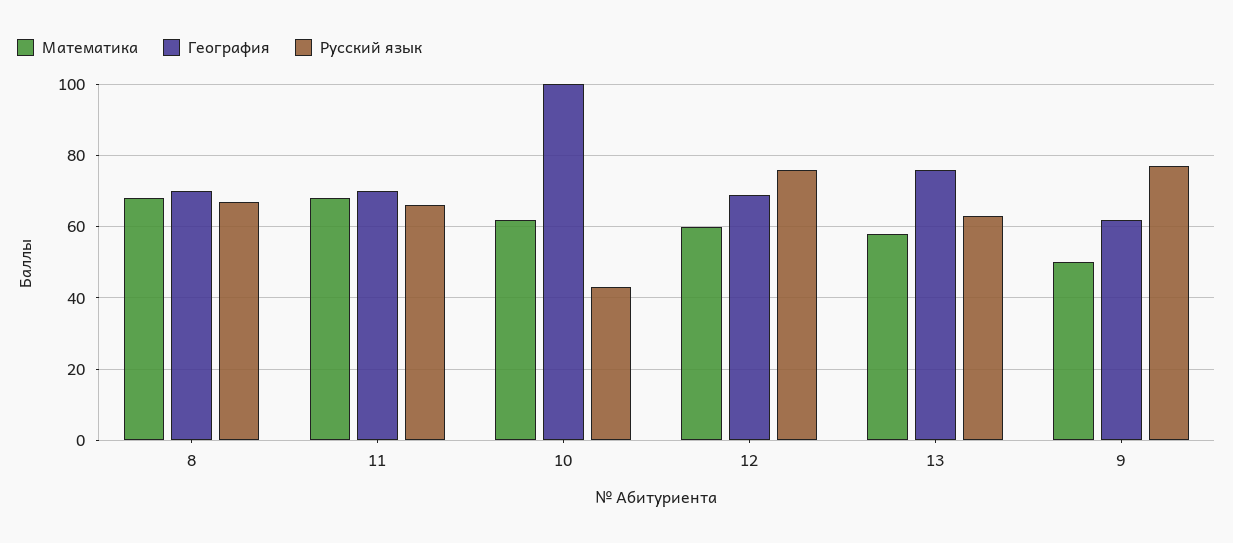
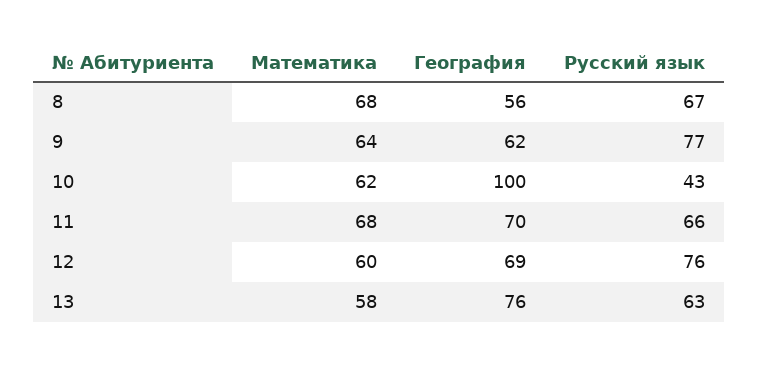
География, 8: 70 -> 56
Математика, 9: 50 -> 64

